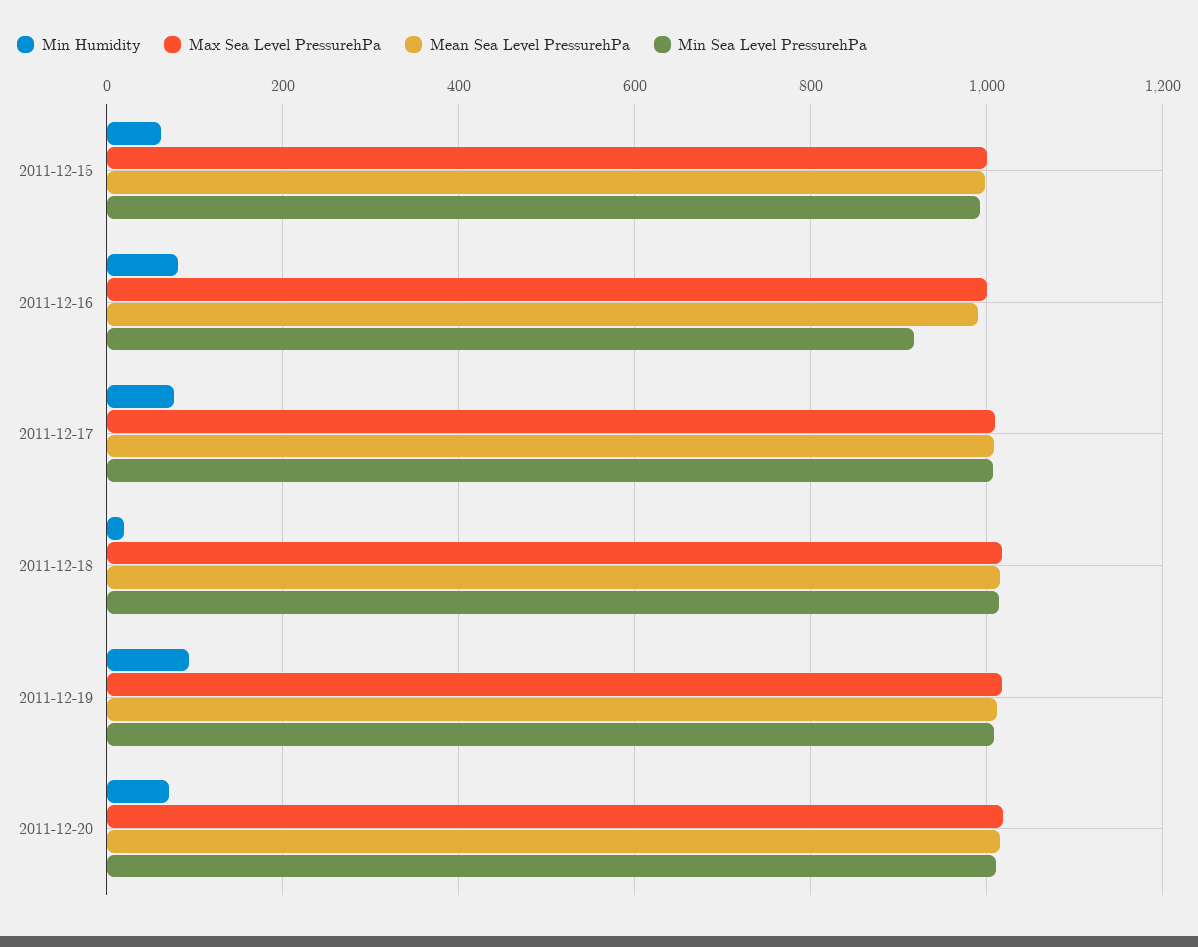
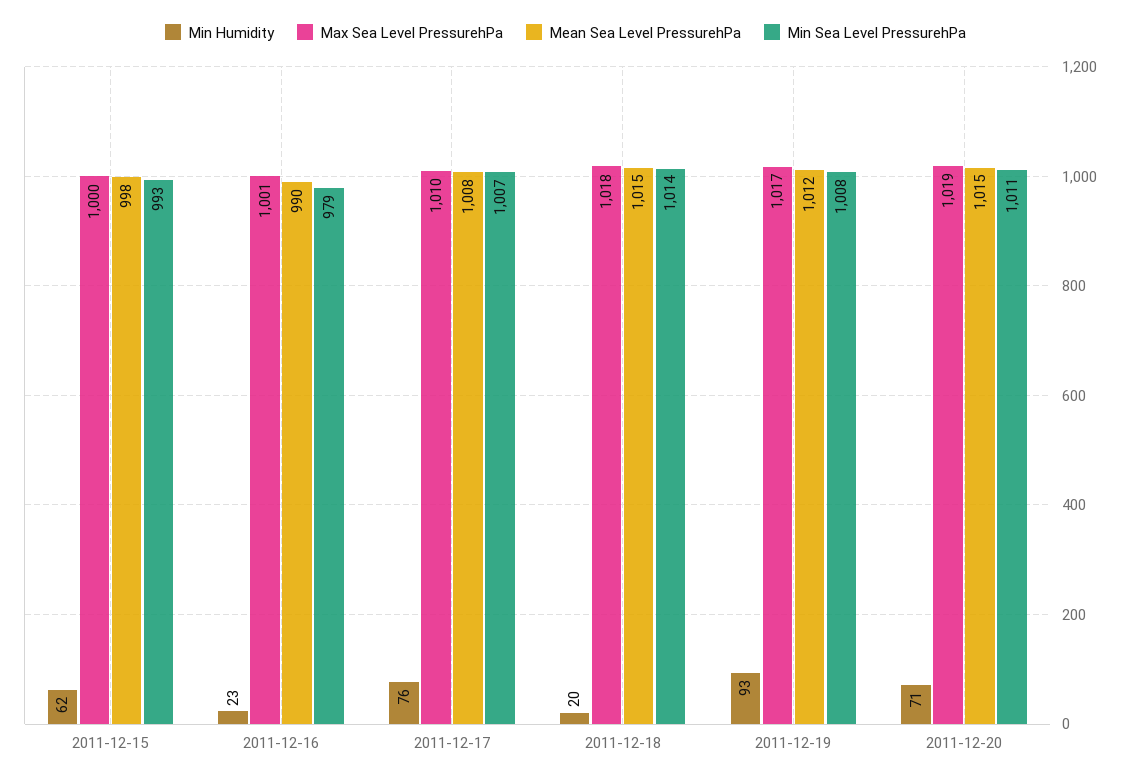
Min Humidity, 2011-12-16: 80 -> 23
Min Sea Level PressurehPa, 2011-12-16: 920 -> 979

